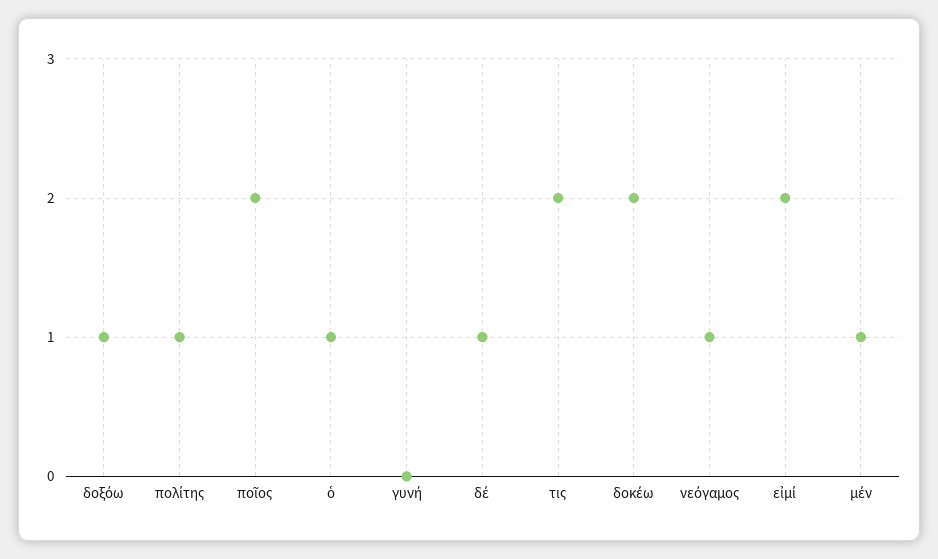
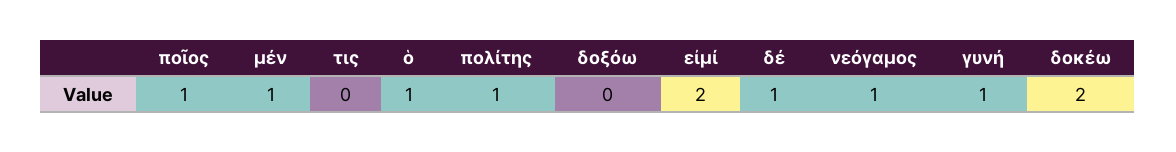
δοξόω: 1 -> 0
ποῖος: 2 -> 1
γυνή: 0 -> 1
τις: 2 -> 0

